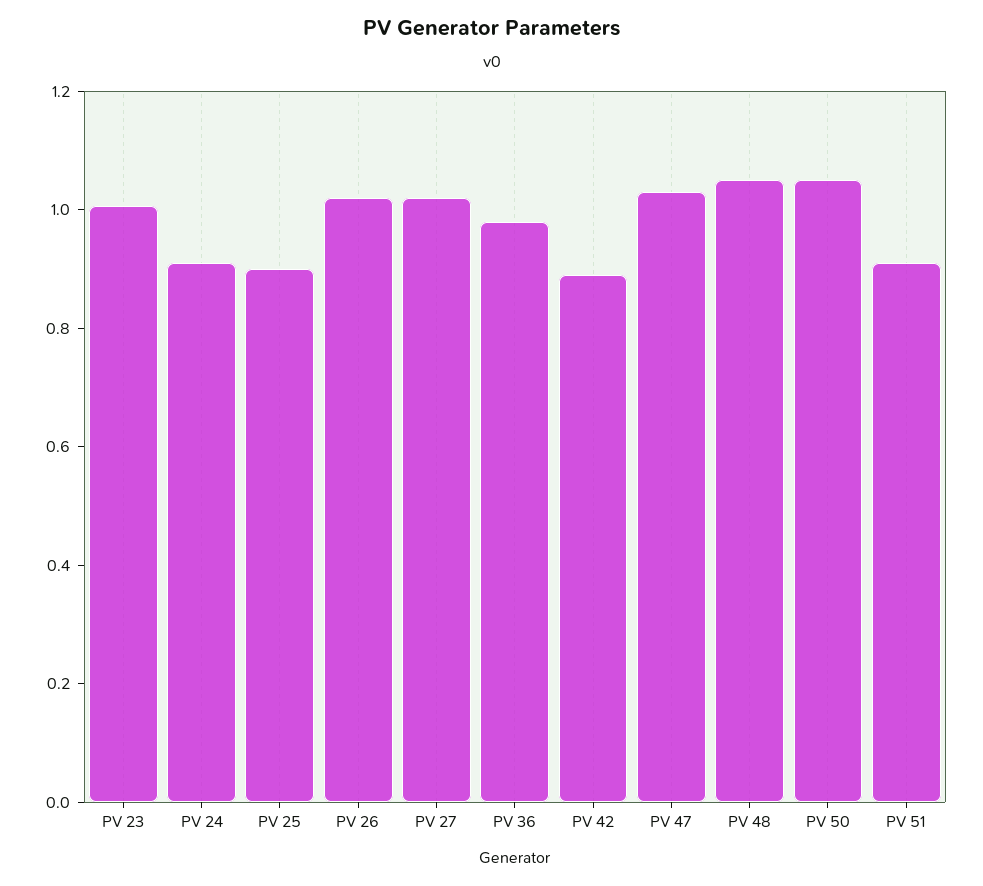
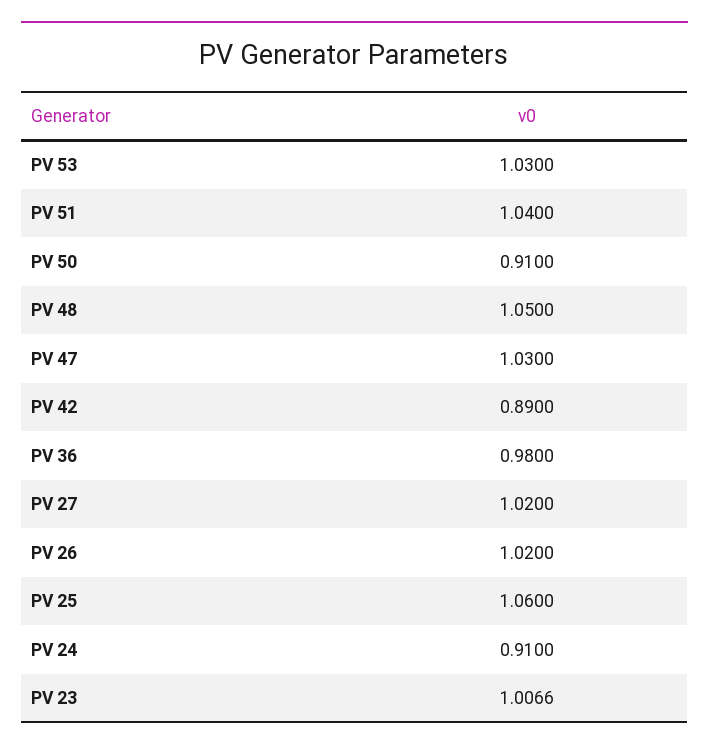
PV 25: 0.9 -> 1.06
PV 50: 1.05 -> 0.91
PV 51: 0.9 -> 1.04
PV 53: none -> 1.03

